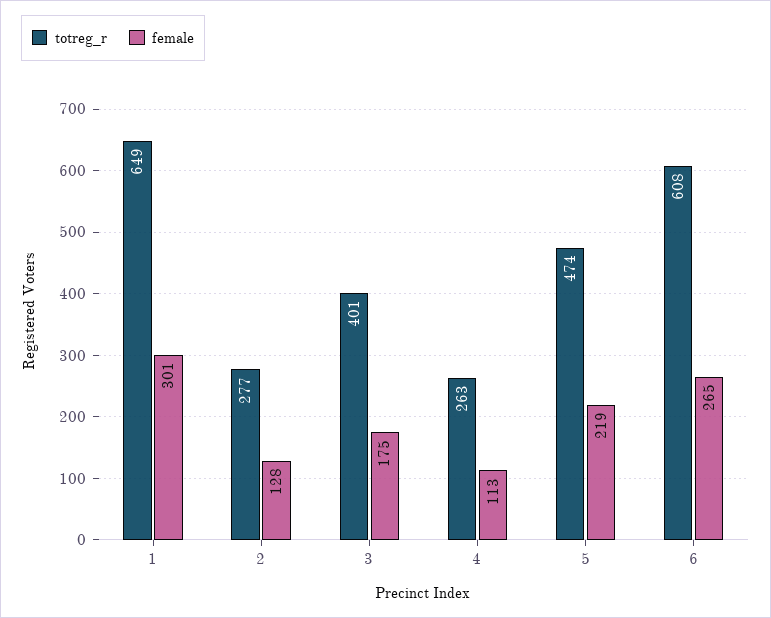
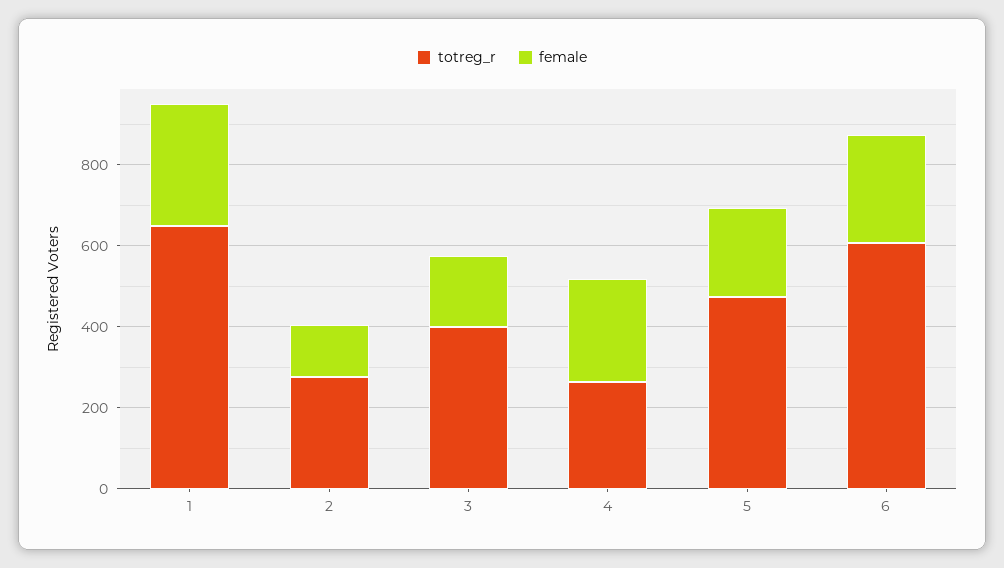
female, 4: 113 -> 250

